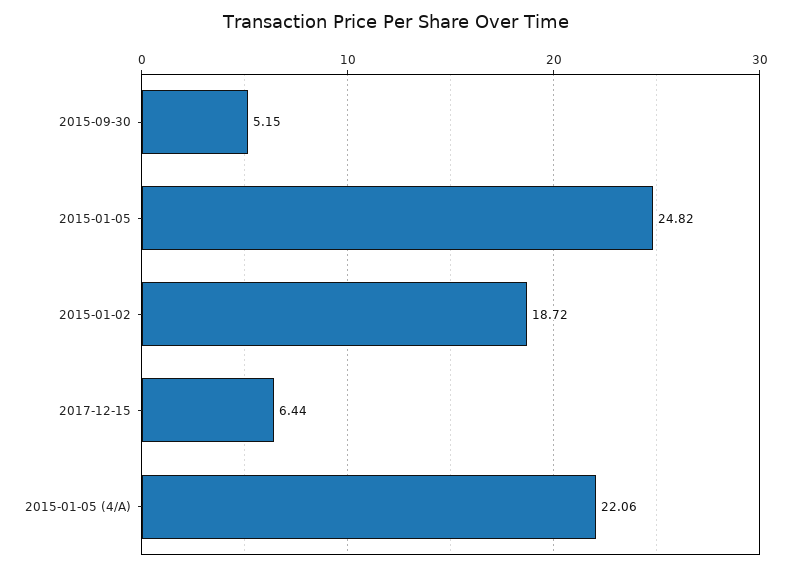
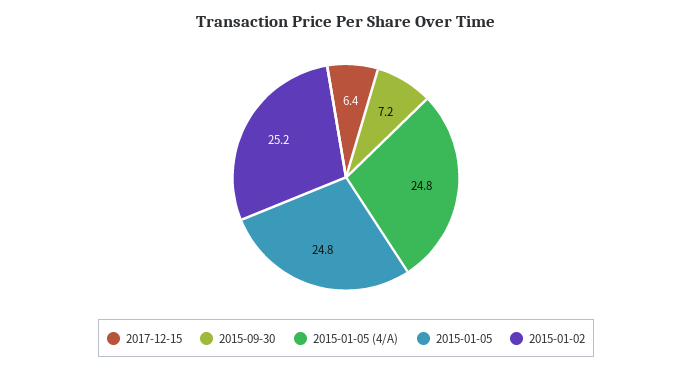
2015-09-30: 5.15 -> 7.2
2015-01-02: 18.72 -> 25.2
2015-01-05 (4/A): 22.06 -> 24.8

